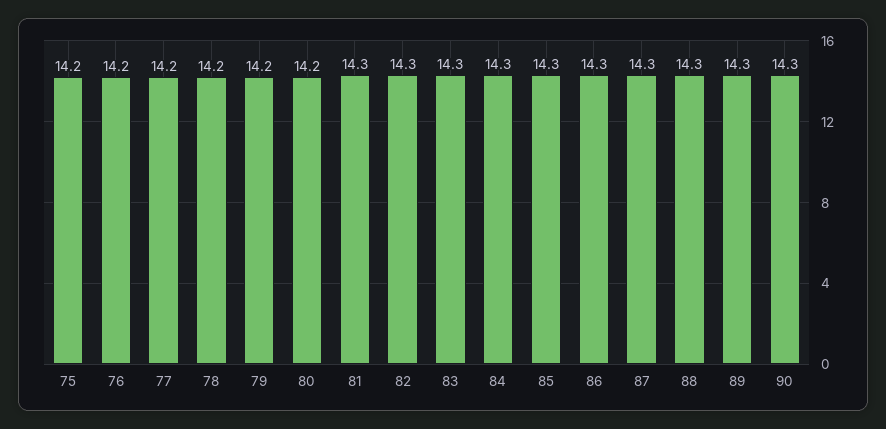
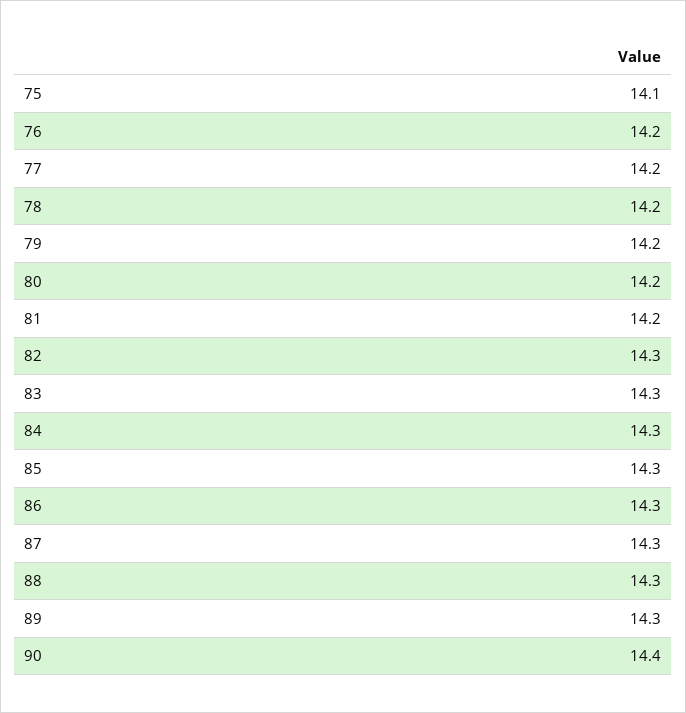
75: 14.2 -> 14.1
81: 14.3 -> 14.2
90: 14.3 -> 14.4

